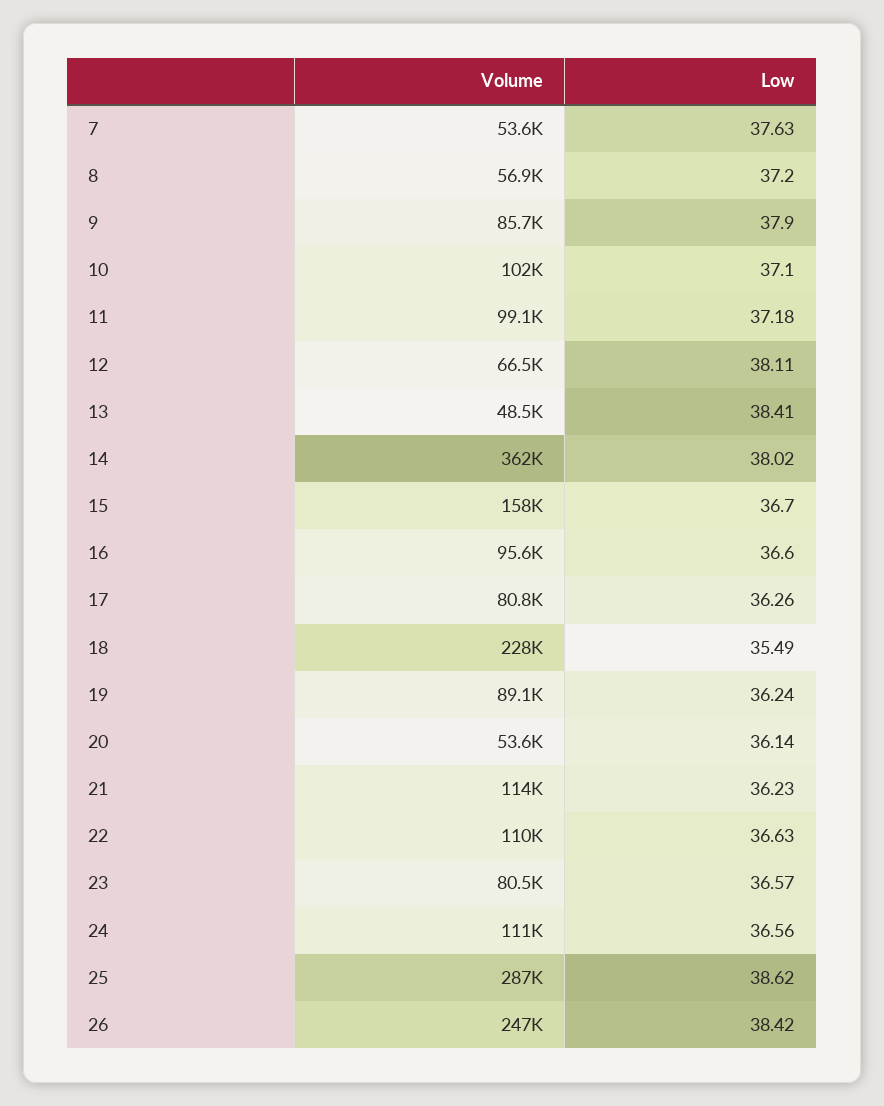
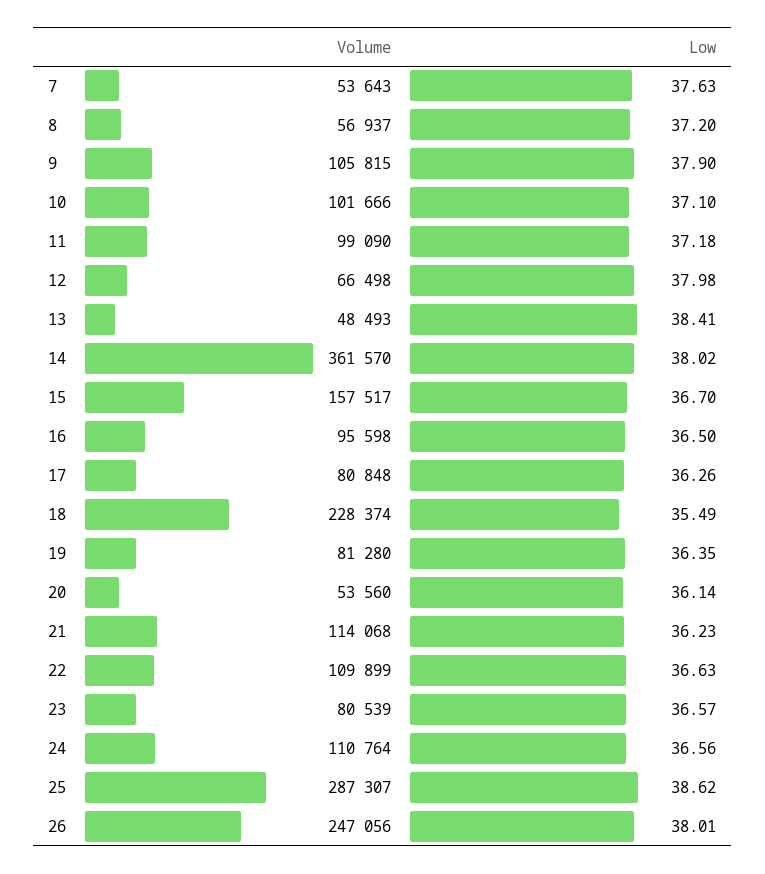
Volume, 9: 85700 -> 105815
Low, 12: 38.11 -> 37.98
Low, 16: 36.6 -> 36.5
Volume, 19: 89100 -> 81280
Low, 19: 36.24 -> 36.35
Low, 26: 38.42 -> 38.01

